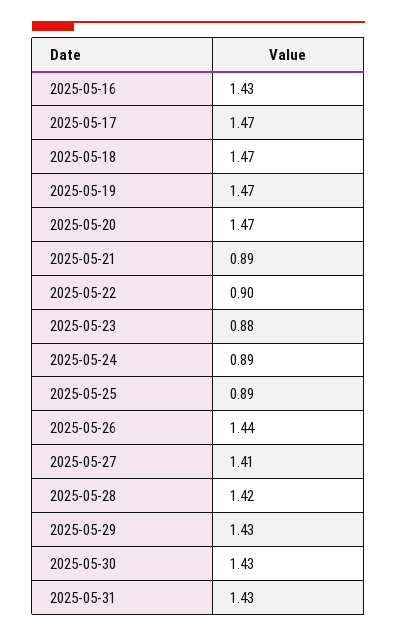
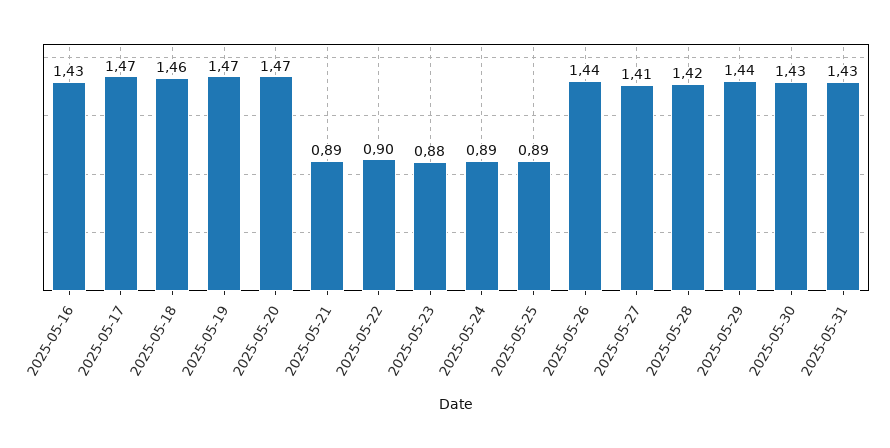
2025-05-18: 1.47 -> 1.46
2025-05-29: 1.43 -> 1.44

